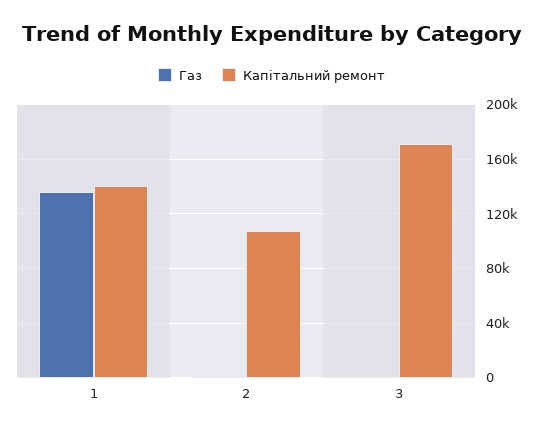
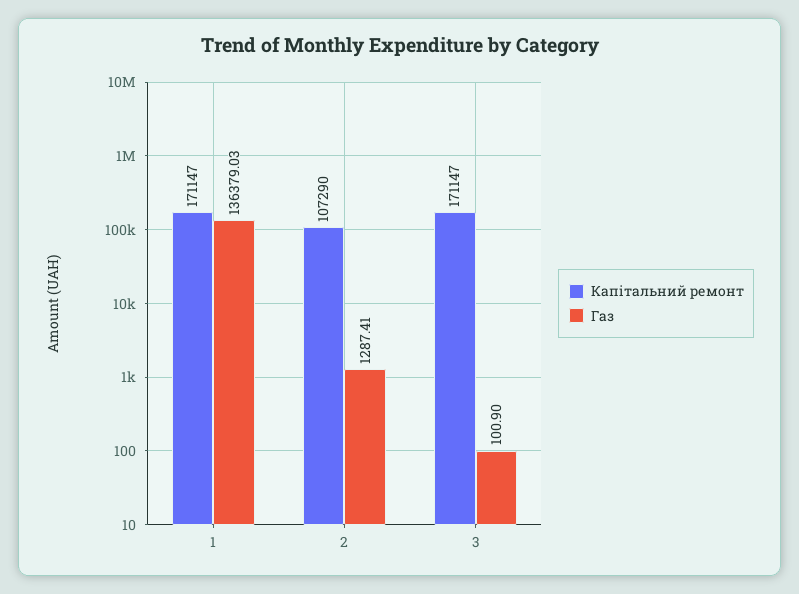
Капітальний ремонт, 1: 140000 -> 171147

